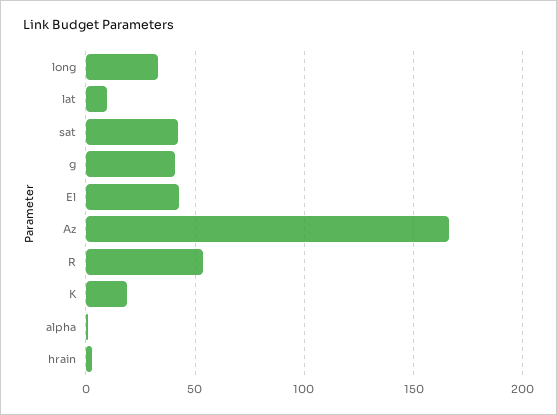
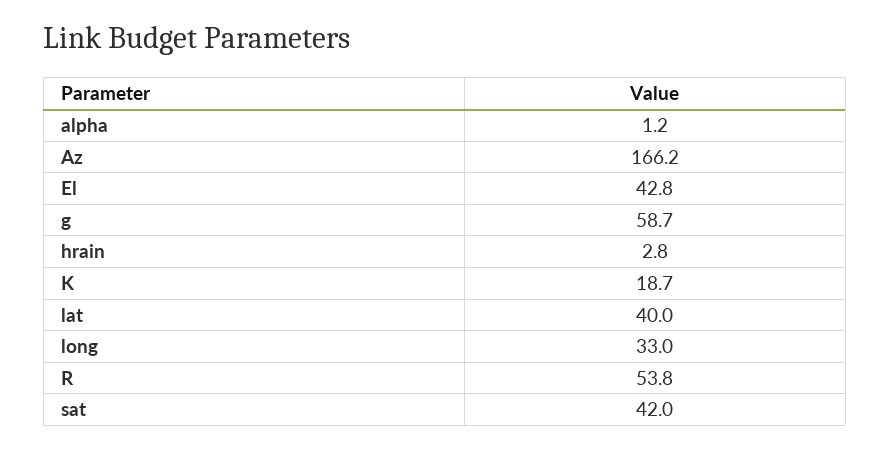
lat: 10 -> 40
g: 40 -> 58.7

